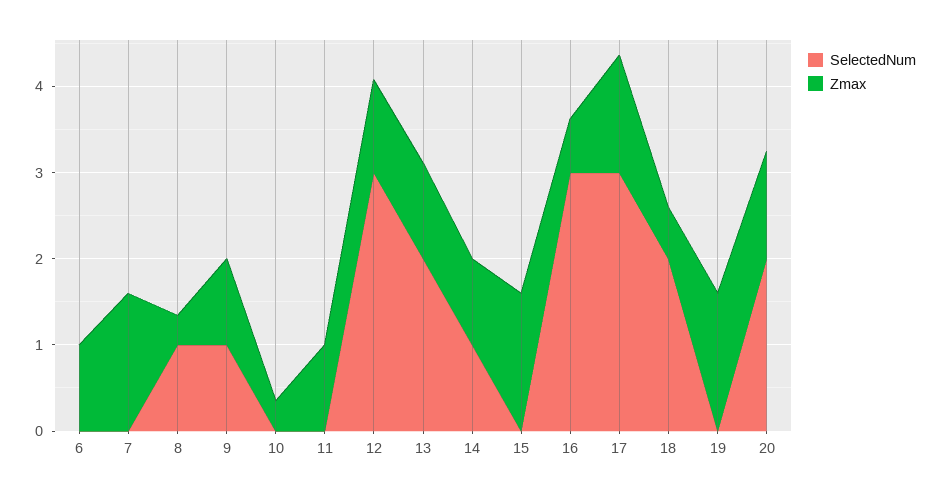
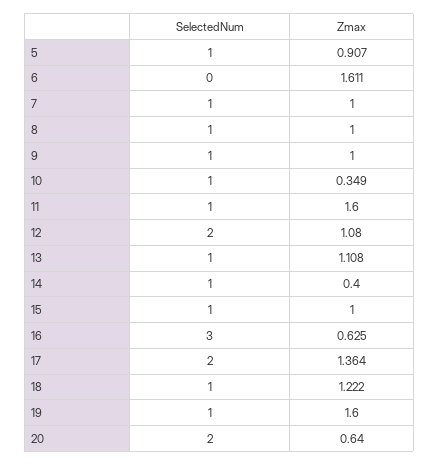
Zmax, 6: 1 -> 1.611
SelectedNum, 7: 0 -> 1
Zmax, 7: 1.6 -> 1
Zmax, 8: 0.4 -> 1
SelectedNum, 10: 0 -> 1
SelectedNum, 11: 0 -> 1
Zmax, 11: 1 -> 1.6
SelectedNum, 12: 3 -> 2
SelectedNum, 13: 2 -> 1
Zmax, 14: 1 -> 0.4
SelectedNum, 15: 0 -> 1
Zmax, 15: 1.6 -> 1
SelectedNum, 17: 3 -> 2
SelectedNum, 18: 2 -> 1
Zmax, 18: 0.6 -> 1.222
SelectedNum, 19: 0 -> 1
Zmax, 20: 1.2 -> 0.64
SelectedNum, 5: none -> 1
Zmax, 5: none -> 0.907

